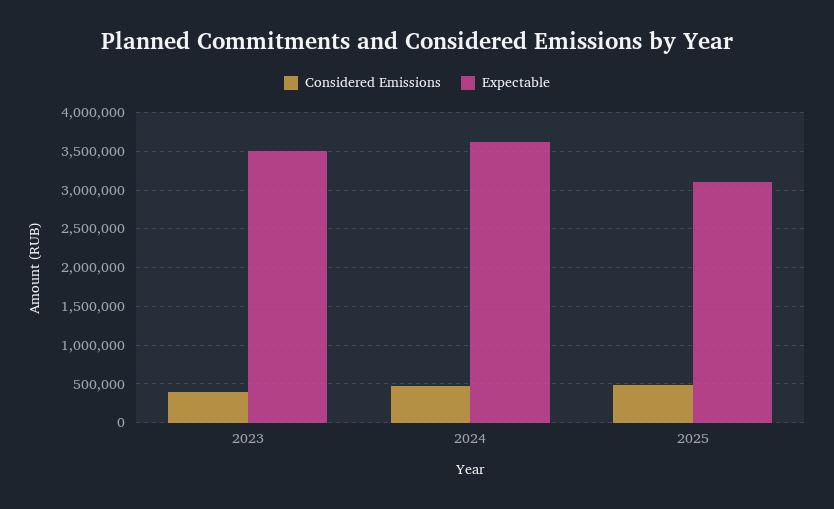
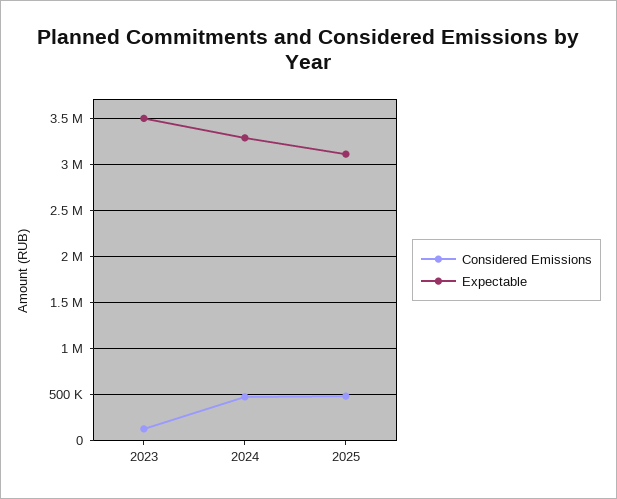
Considered Emissions, 2023: 400000 -> 100000
Expectable, 2024: 3600000 -> 3300000

